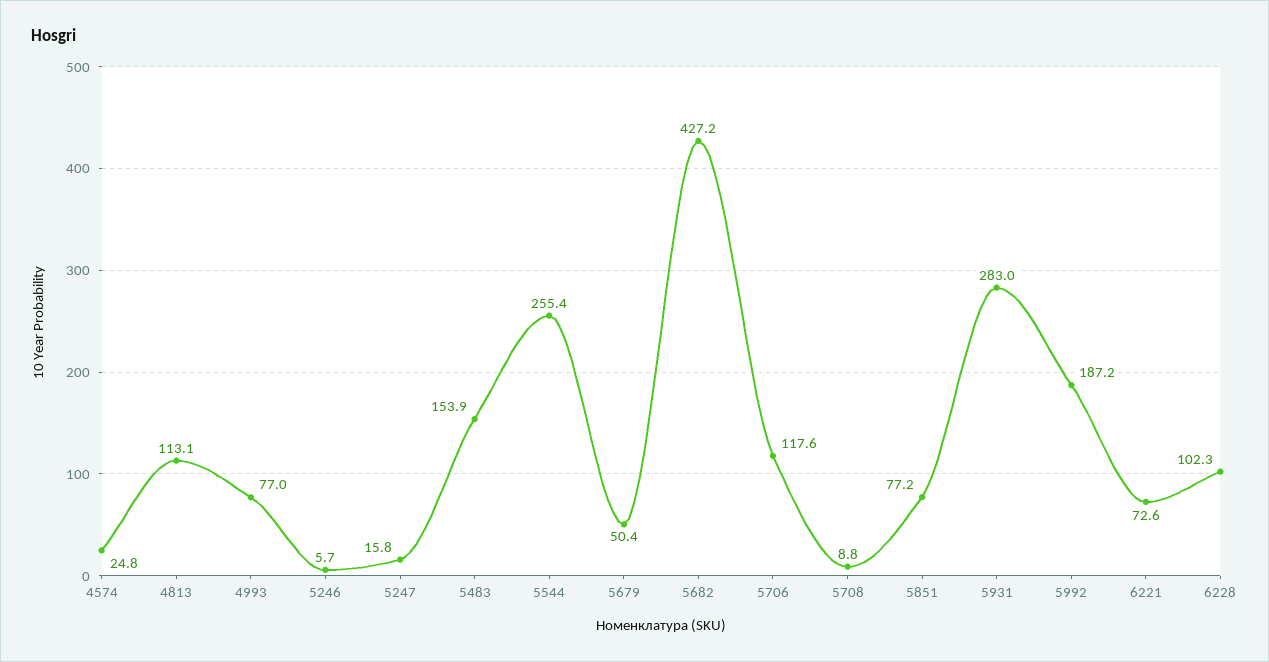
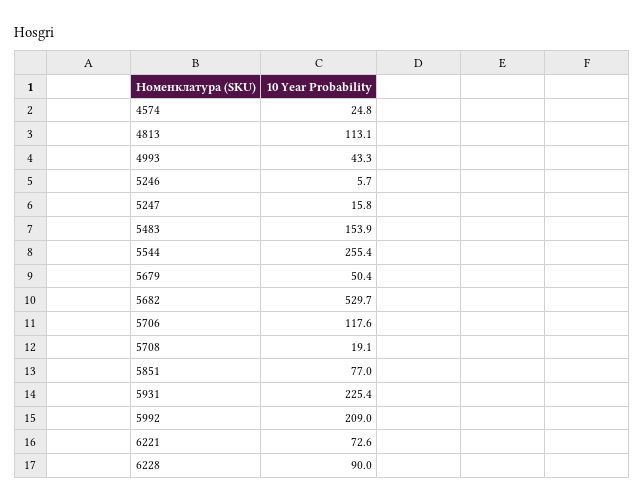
4993: 77 -> 43.3
5682: 427.2 -> 529.7
5708: 8.8 -> 19.1
5851: 77.2 -> 77
5931: 283 -> 225.4
5992: 187.2 -> 209
6228: 102.3 -> 90

